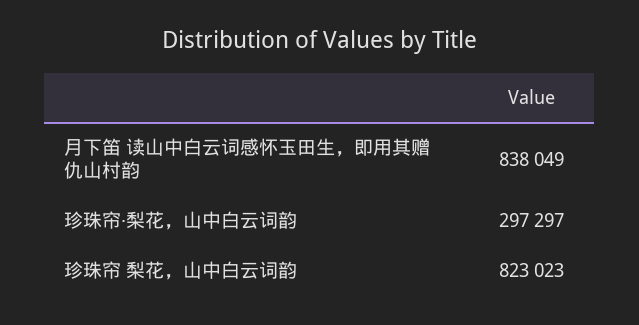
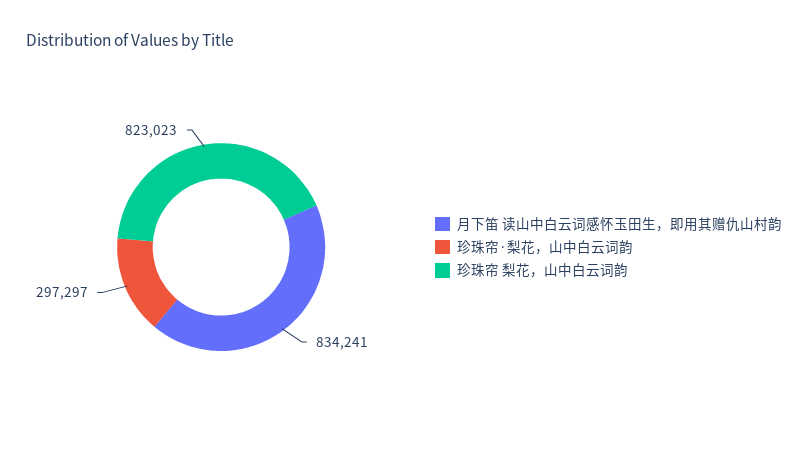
月下笛 读山中白云词感怀玉田生，即用其赠仇山村韵: 838049 -> 834241

